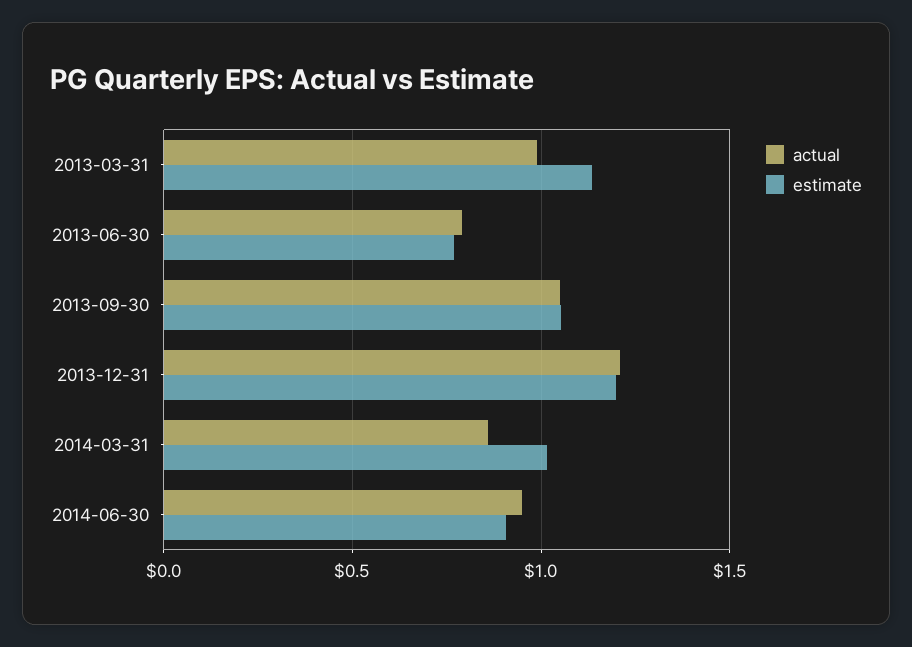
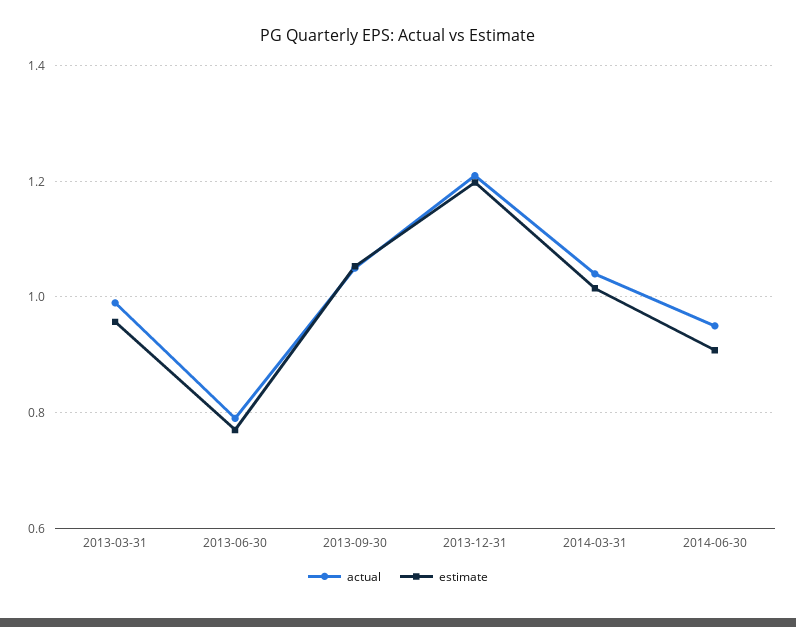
estimate, 2013-03-31: 1.15 -> 0.96
actual, 2014-03-31: 0.85 -> 1.04

